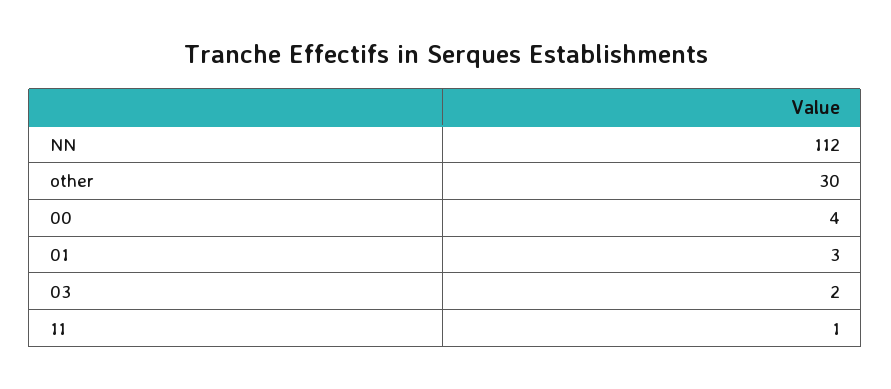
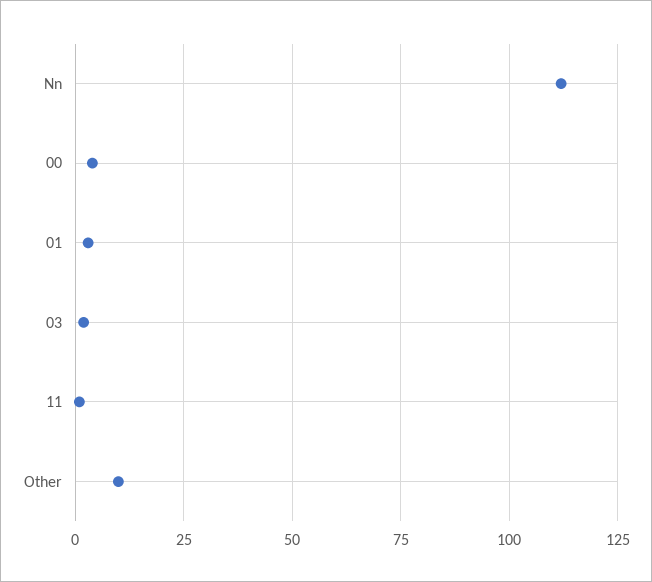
other: 30 -> 10

